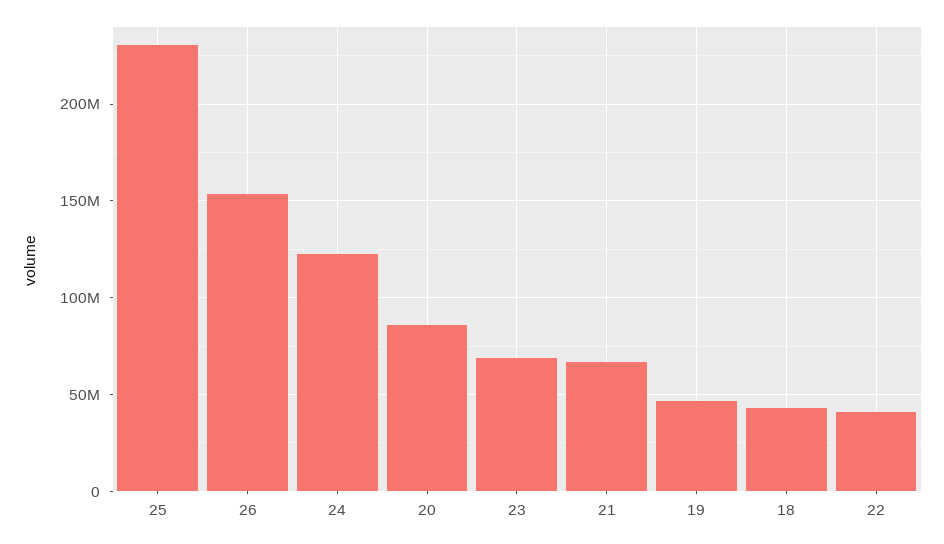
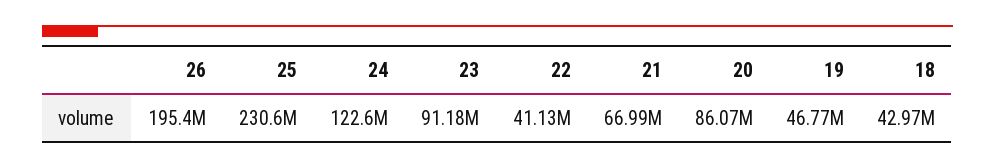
26: 155000000 -> 195400000
23: 70000000 -> 91180000

